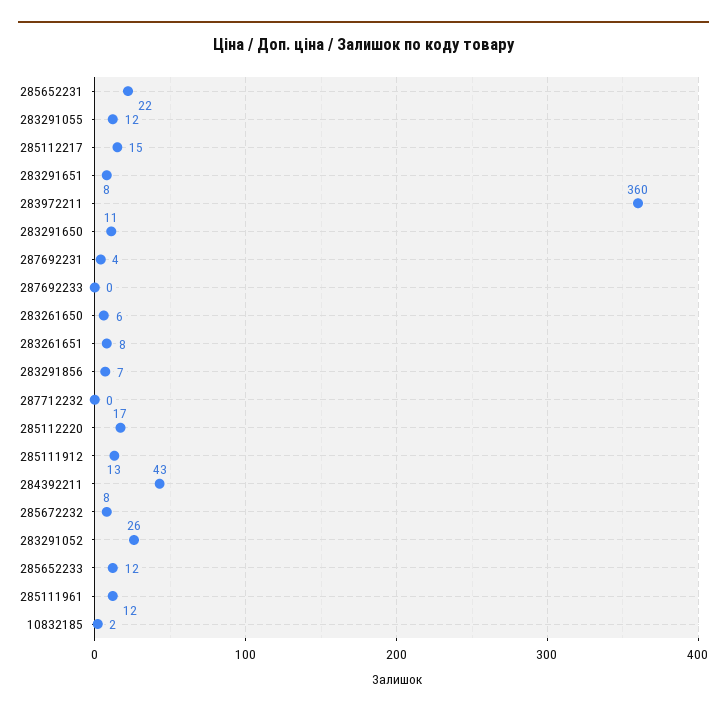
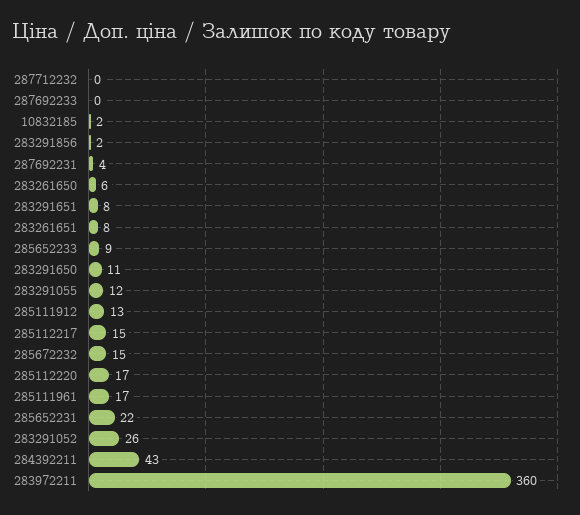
283291856: 7 -> 2
285672232: 8 -> 15
285652233: 12 -> 9
285111961: 12 -> 17

